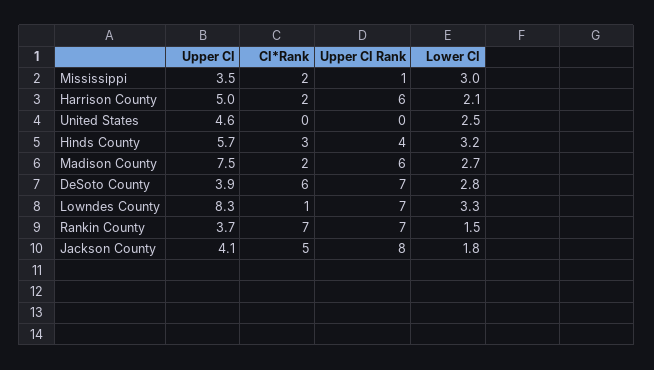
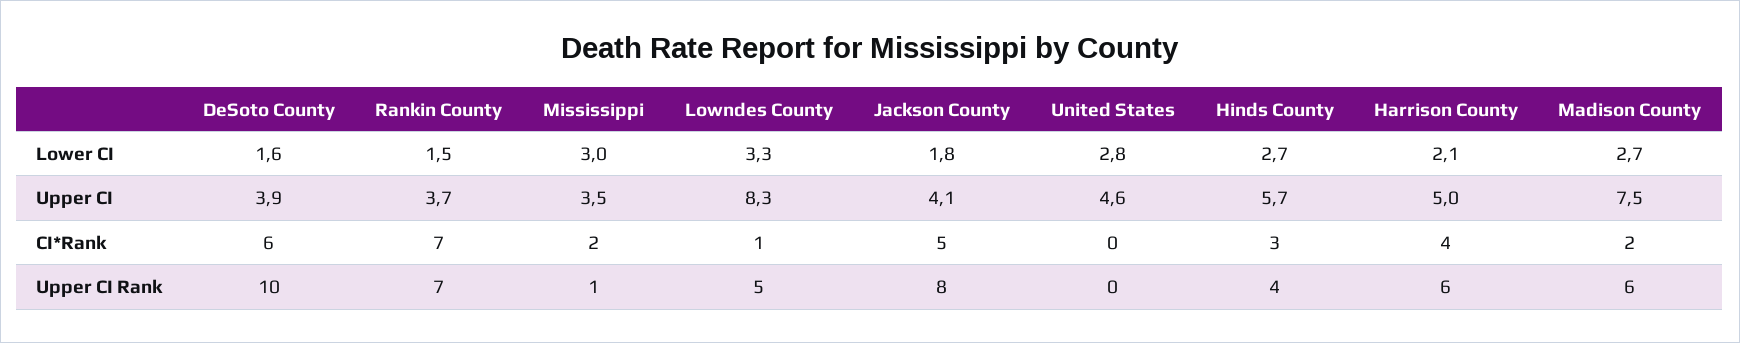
CI*Rank, Harrison County: 2 -> 4
Lower CI, United States: 2.5 -> 2.8
Lower CI, Hinds County: 3.2 -> 2.7
Upper CI Rank, DeSoto County: 7 -> 10
Lower CI, DeSoto County: 2.8 -> 1.6
Upper CI Rank, Lowndes County: 7 -> 5

